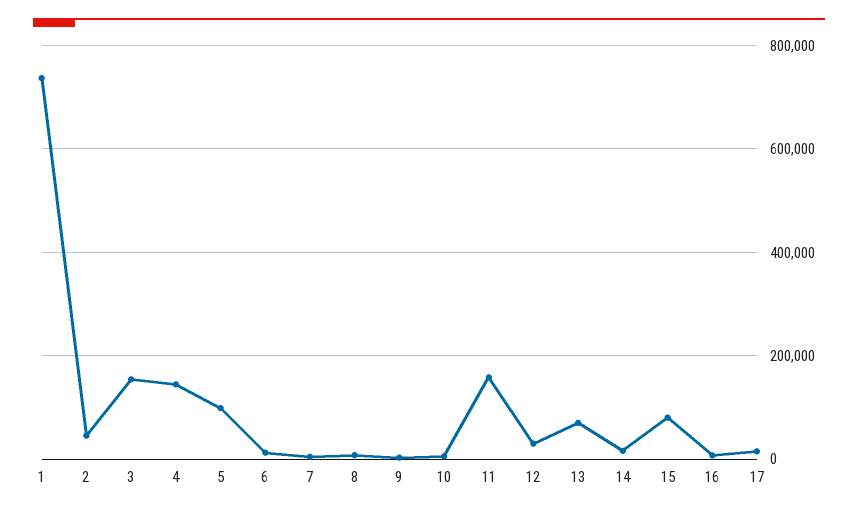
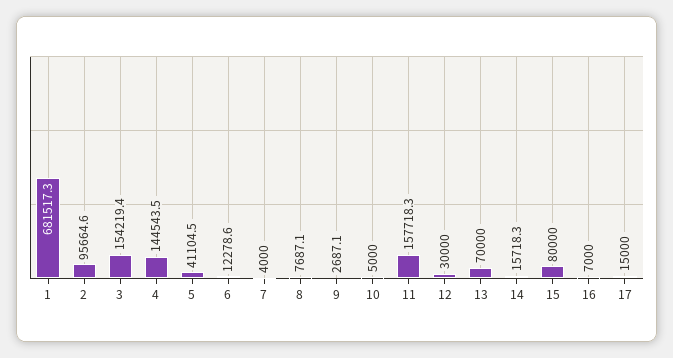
1: 740000 -> 681517.3
2: 40000 -> 95664.6
5: 100000 -> 41104.5

